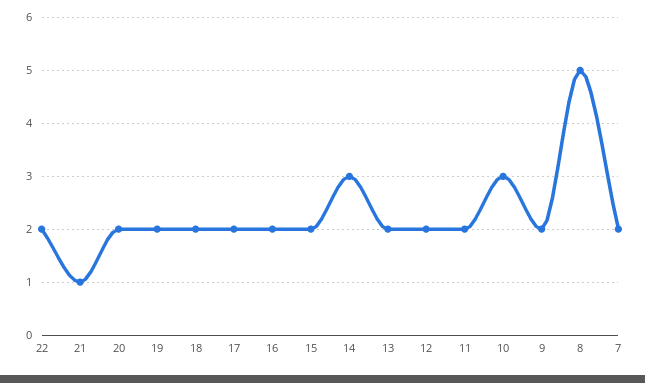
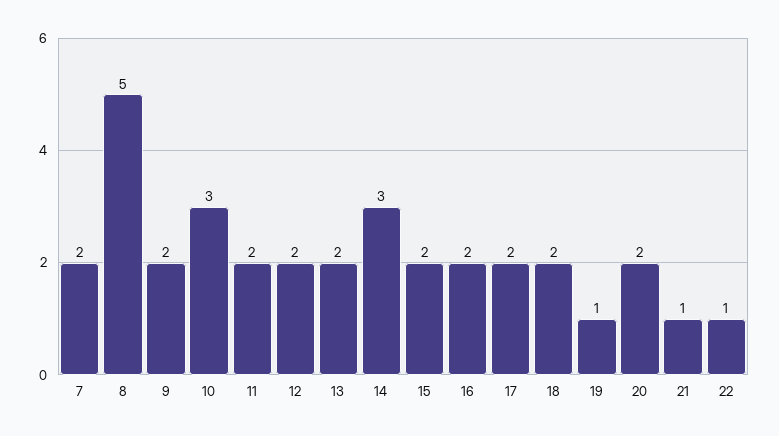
22: 2 -> 1
19: 2 -> 1

